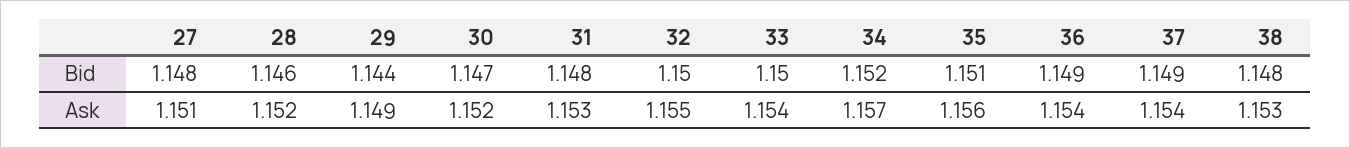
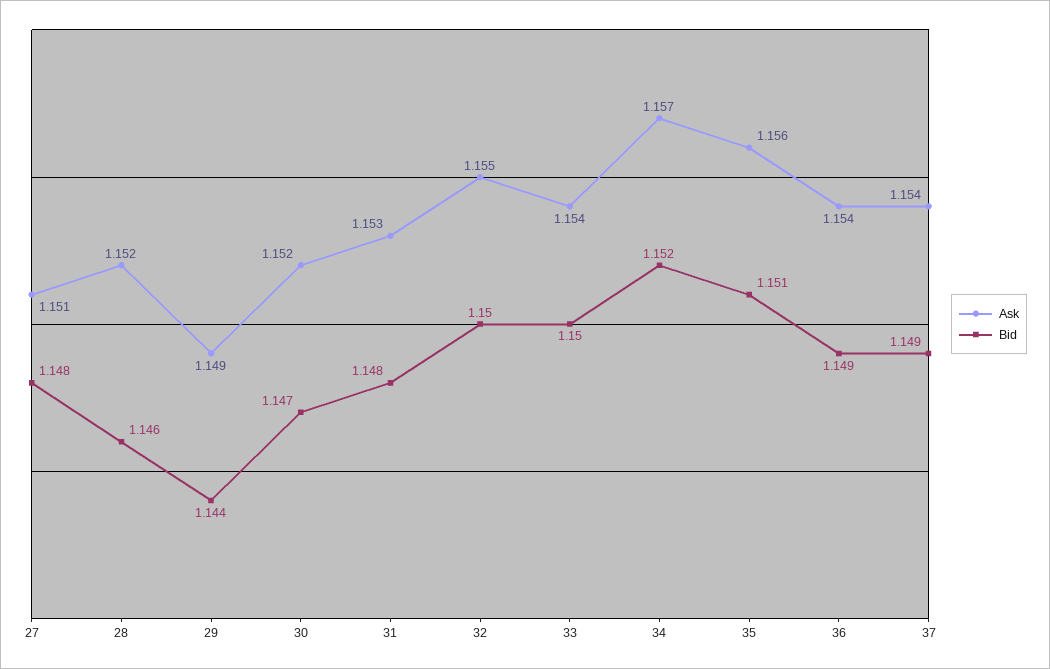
Bid, 38: 1.148 -> none
Ask, 38: 1.153 -> none

